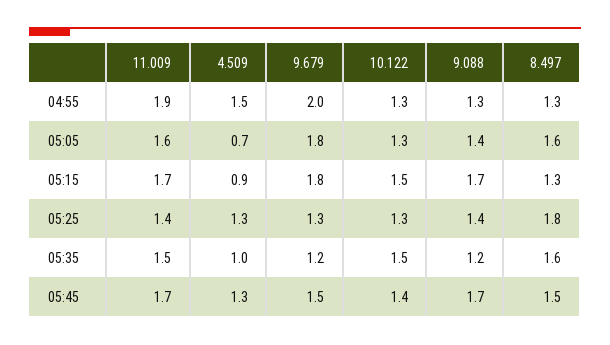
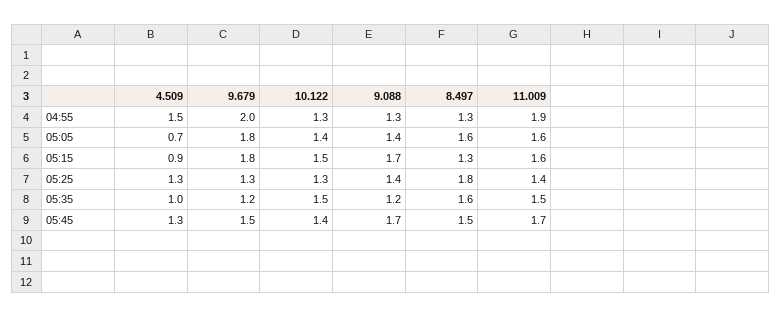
10.122, 05:05: 1.3 -> 1.4
11.009, 05:15: 1.7 -> 1.6

